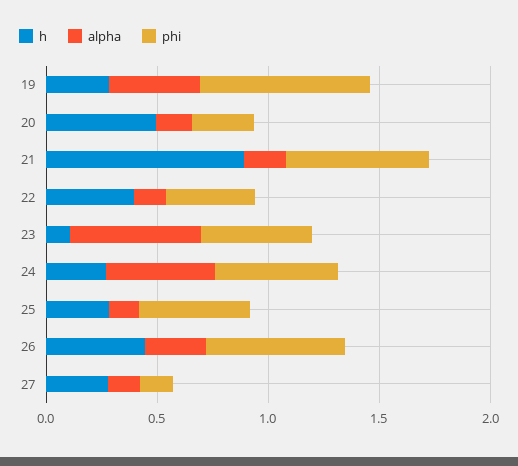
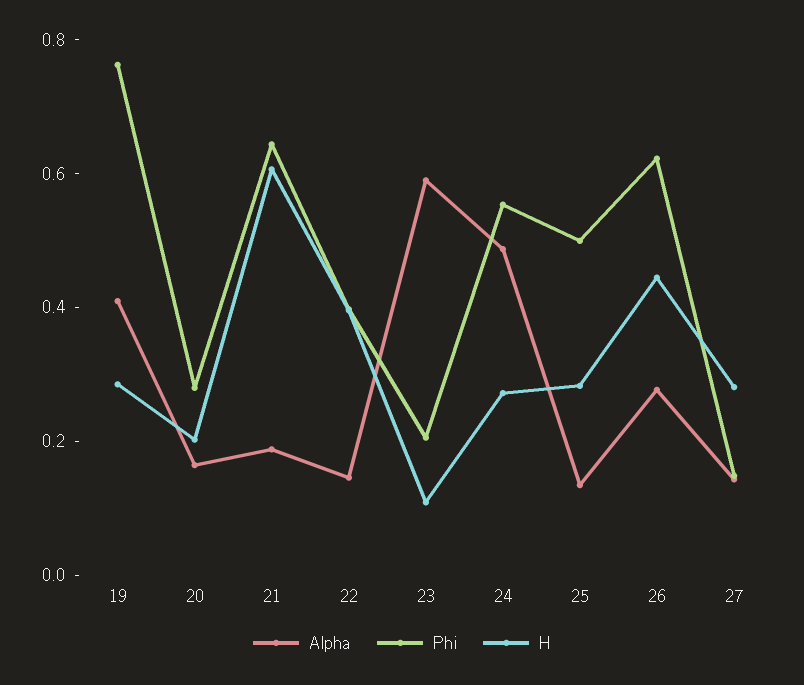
h, 20: 0.5 -> 0.2
h, 21: 0.9 -> 0.6
phi, 23: 0.5 -> 0.2

